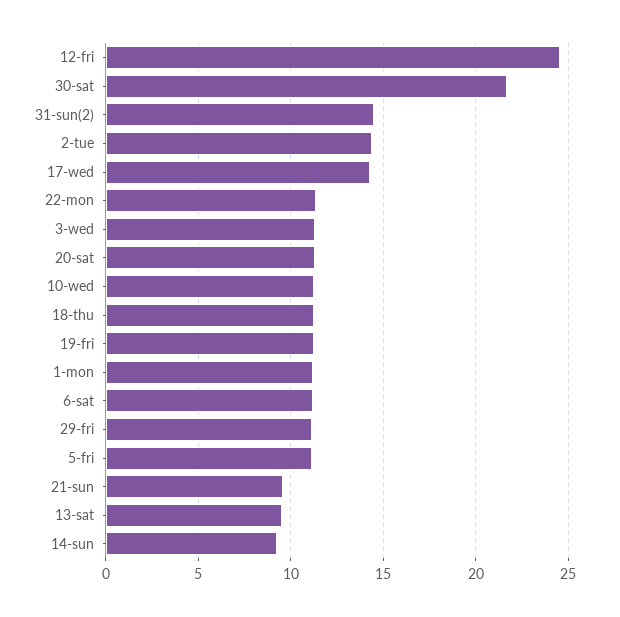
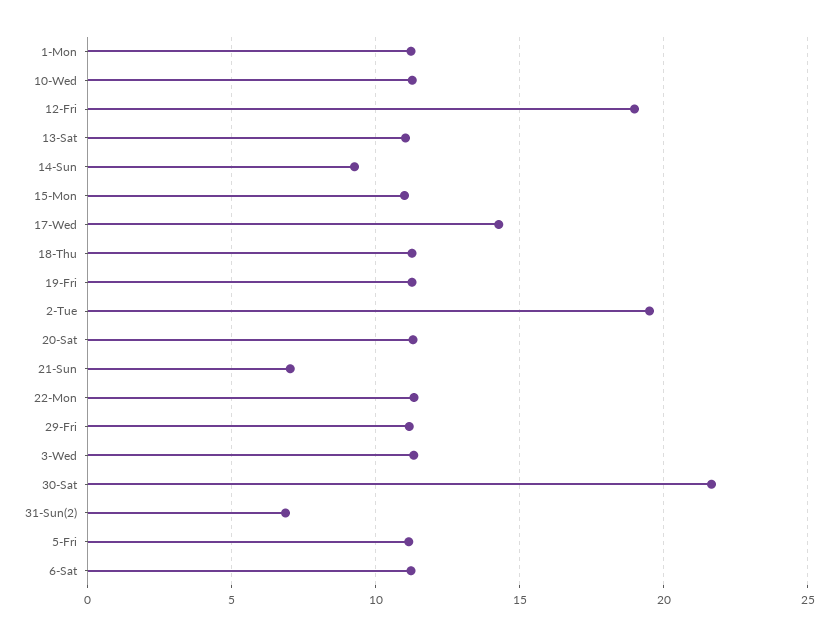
12-fri: 24.5 -> 19
31-sun(2): 14.5 -> 7
2-tue: 14.5 -> 19.5
21-sun: 9.5 -> 7
13-sat: 9.5 -> 11
15-Mon: none -> 11

